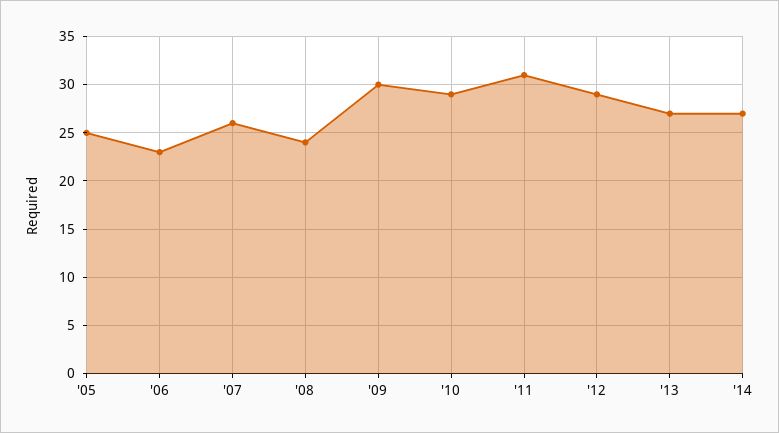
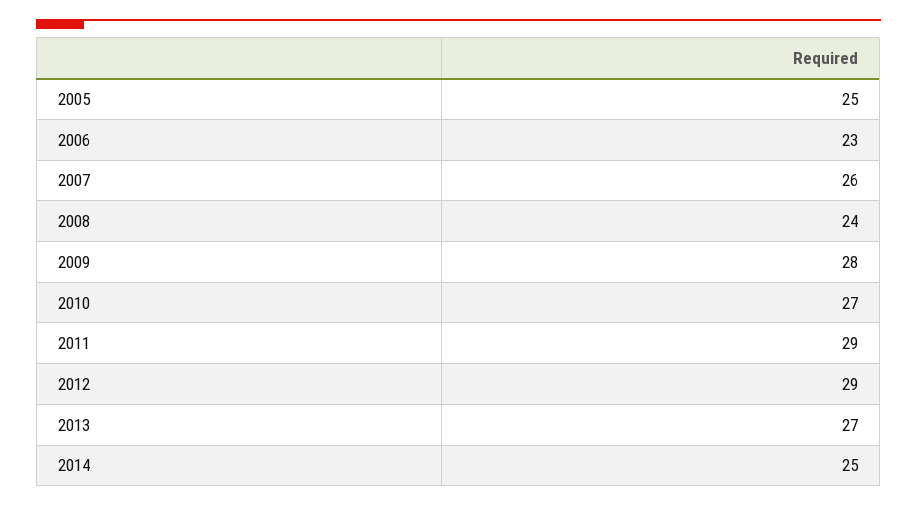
'09: 30 -> 28
'10: 29 -> 27
'11: 31 -> 29
'14: 27 -> 25

